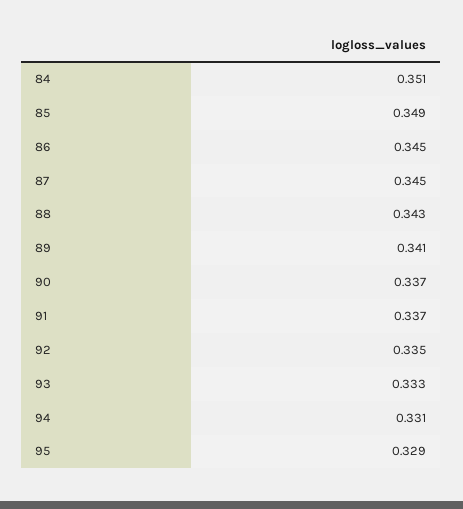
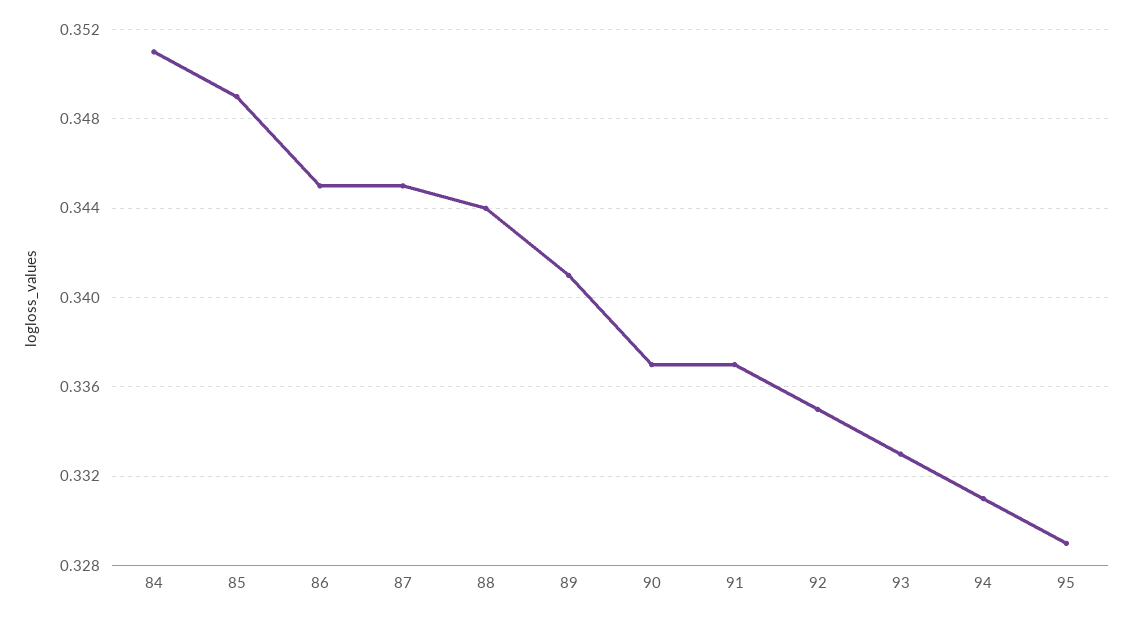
88: 0.343 -> 0.344

